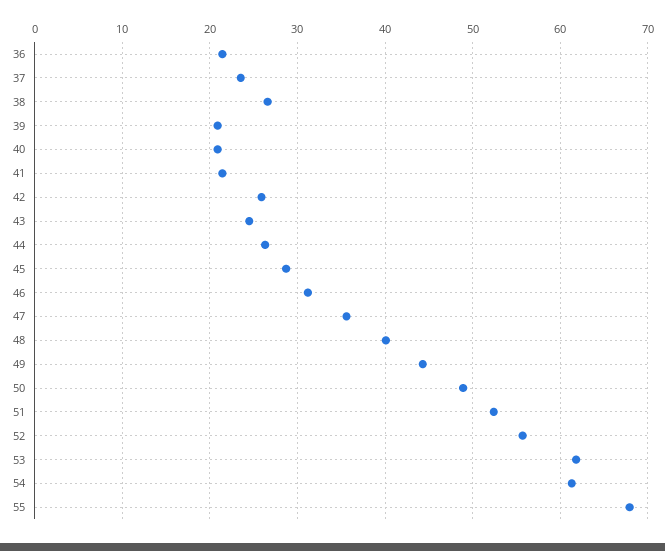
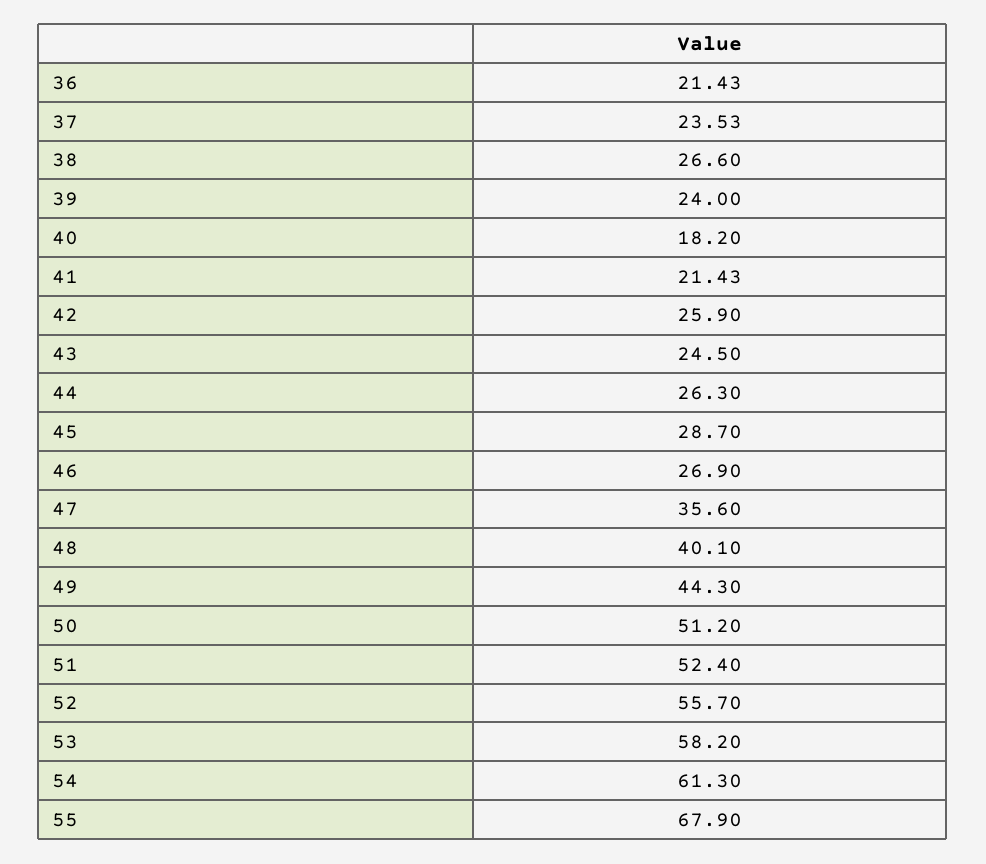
39: 21 -> 24
40: 21 -> 18.2
46: 31 -> 26.9
50: 49 -> 51.2
53: 62 -> 58.2

